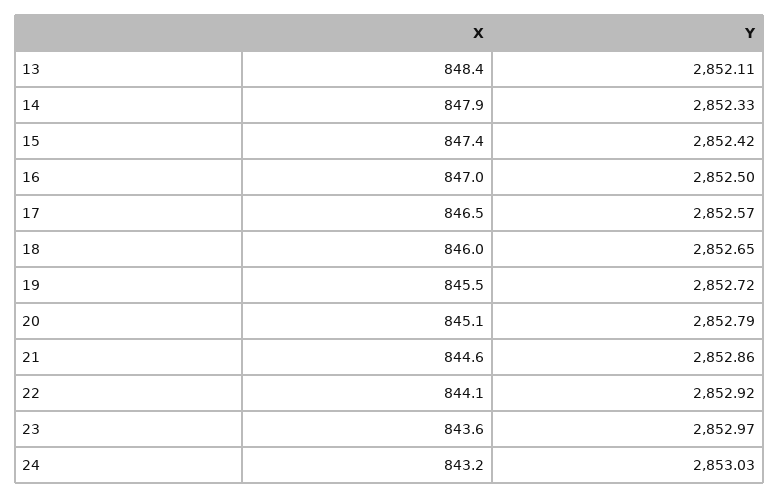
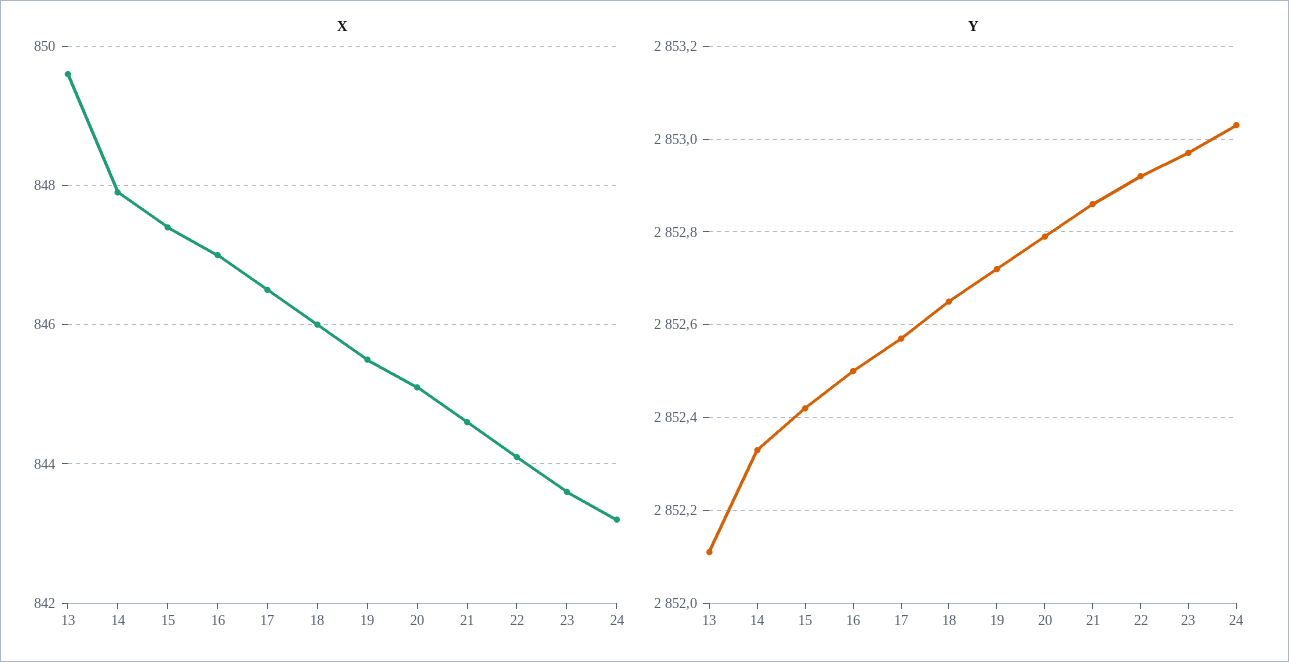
X, 13: 848.4 -> 849.5

